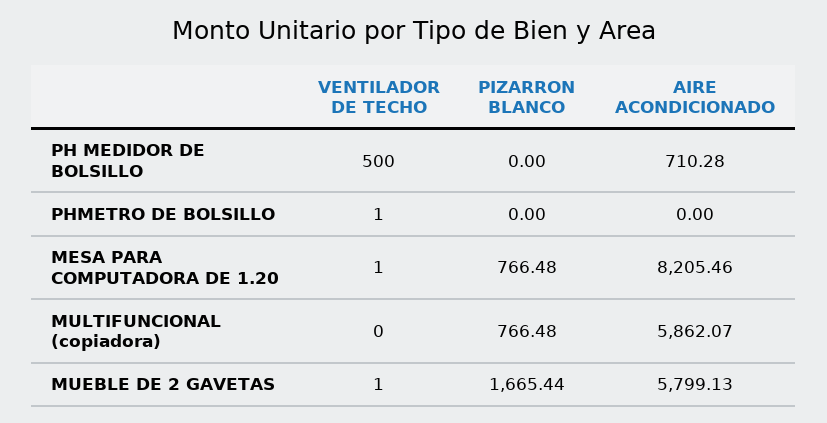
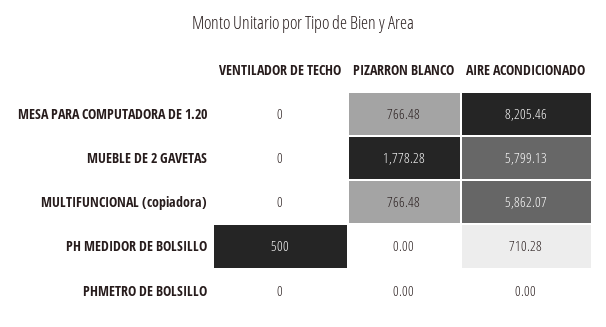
VENTILADOR DE TECHO, PHMETRO DE BOLSILLO: 1 -> 0
VENTILADOR DE TECHO, MESA PARA COMPUTADORA DE 1.20: 1 -> 0
VENTILADOR DE TECHO, MUEBLE DE 2 GAVETAS: 1 -> 0
PIZARRON BLANCO, MUEBLE DE 2 GAVETAS: 1665.44 -> 1778.28

